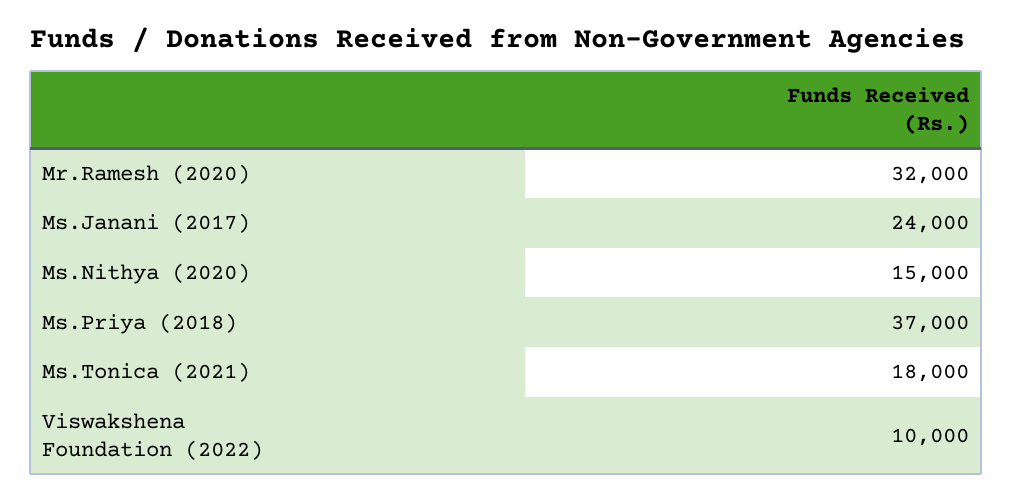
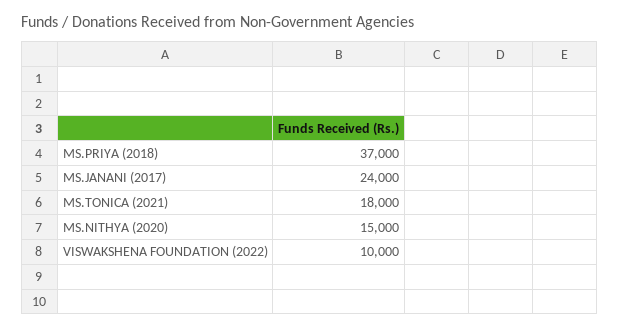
Mr.Ramesh (2020): 32000 -> none

